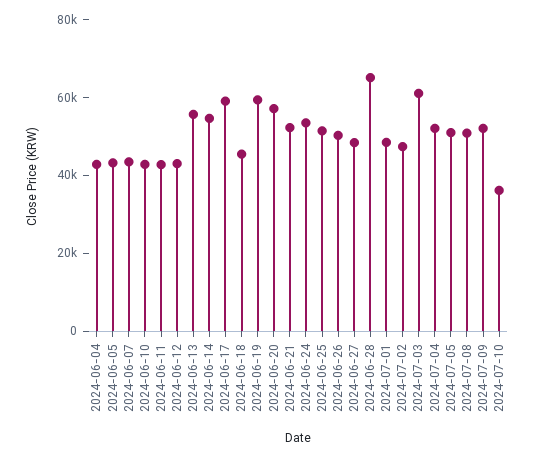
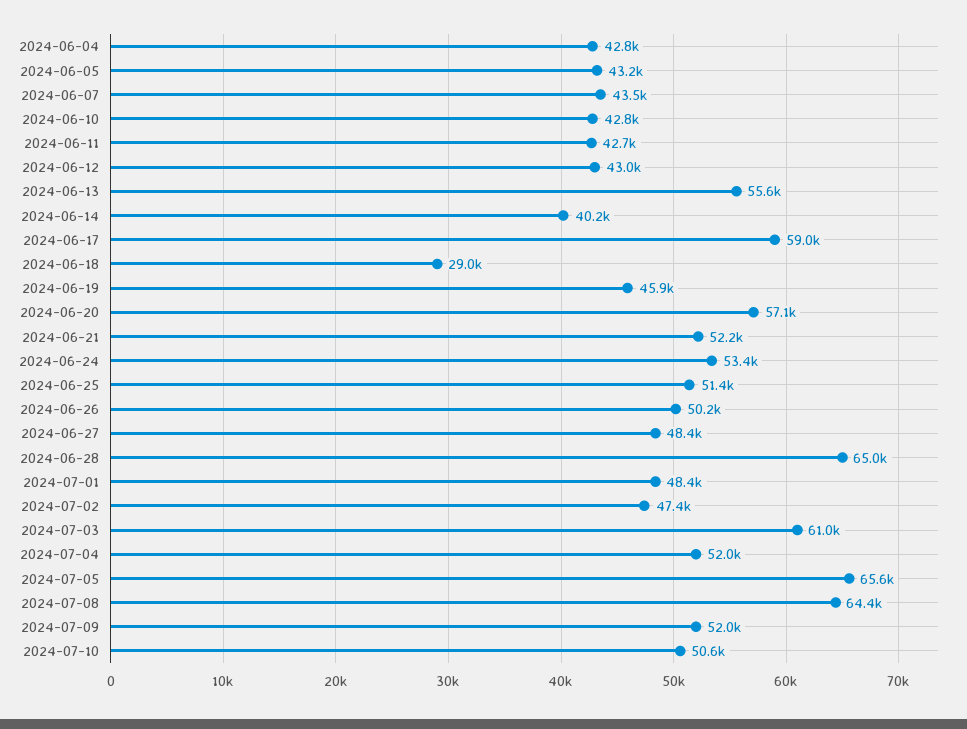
2024-06-14: 55000 -> 40200
2024-06-18: 45000 -> 29000
2024-06-19: 60000 -> 45900
2024-07-05: 50000 -> 65600
2024-07-08: 50000 -> 64400
2024-07-10: 35000 -> 50600

